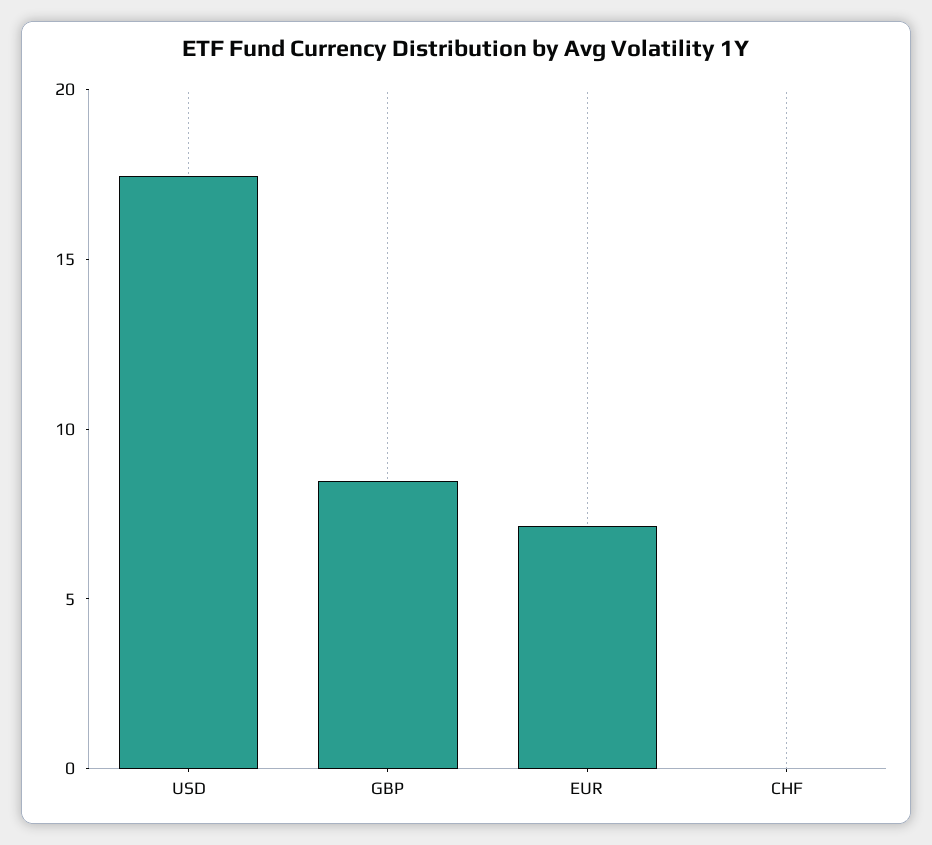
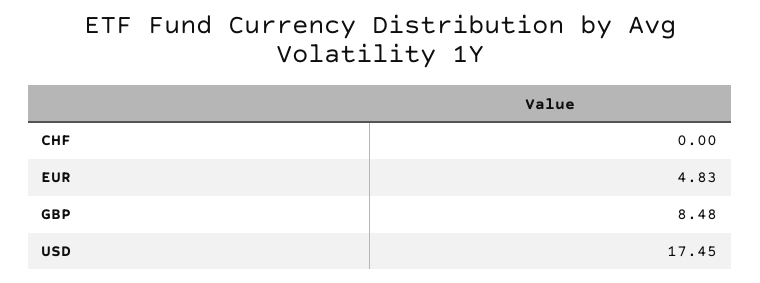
EUR: 7 -> 4.83

